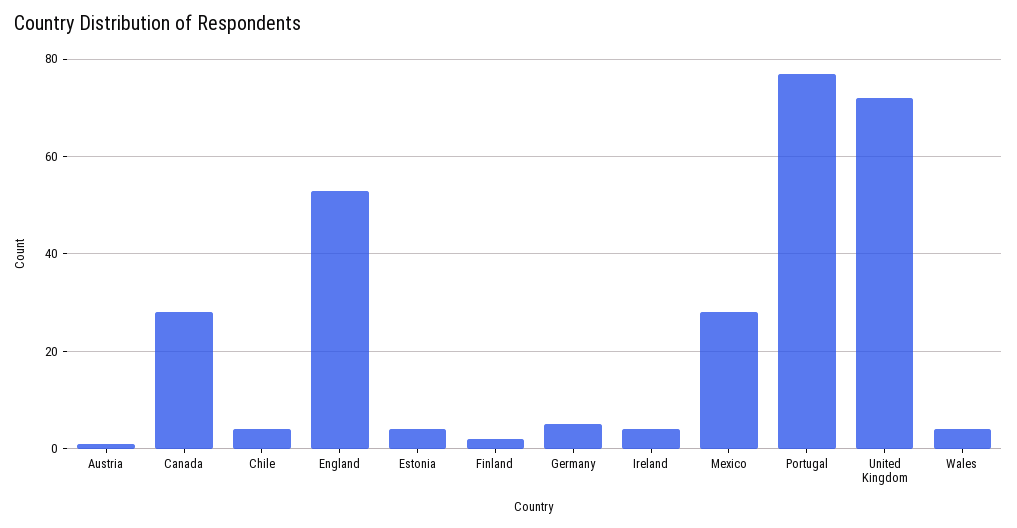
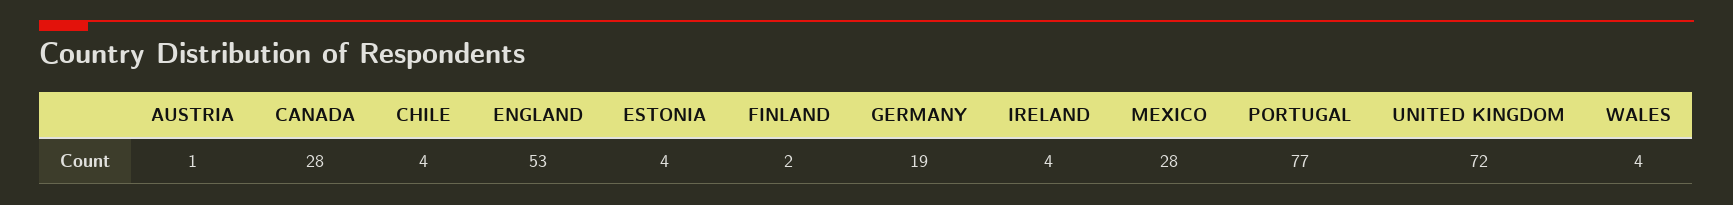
Germany: 5 -> 19

